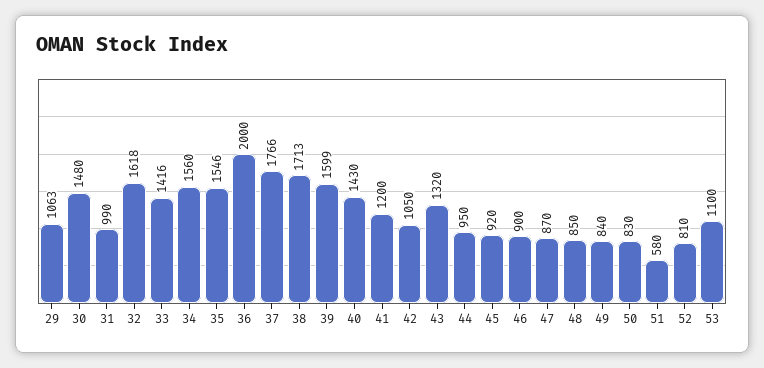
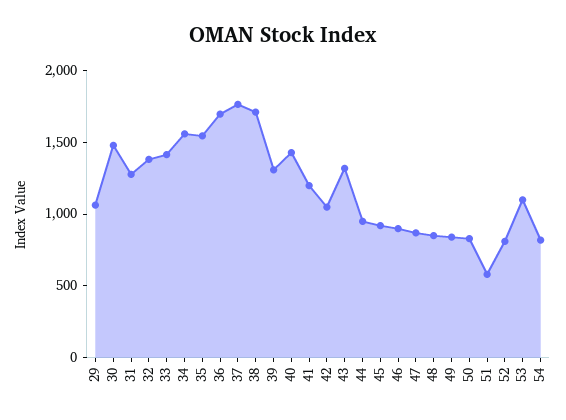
31: 990 -> 1300
32: 1618 -> 1400
36: 2000 -> 1700
39: 1599 -> 1300
54: none -> 800

